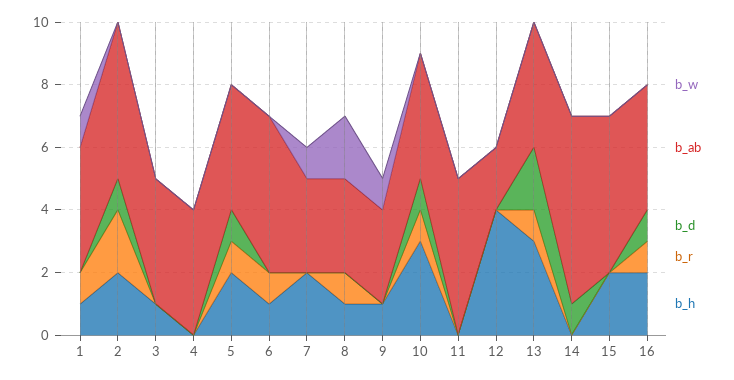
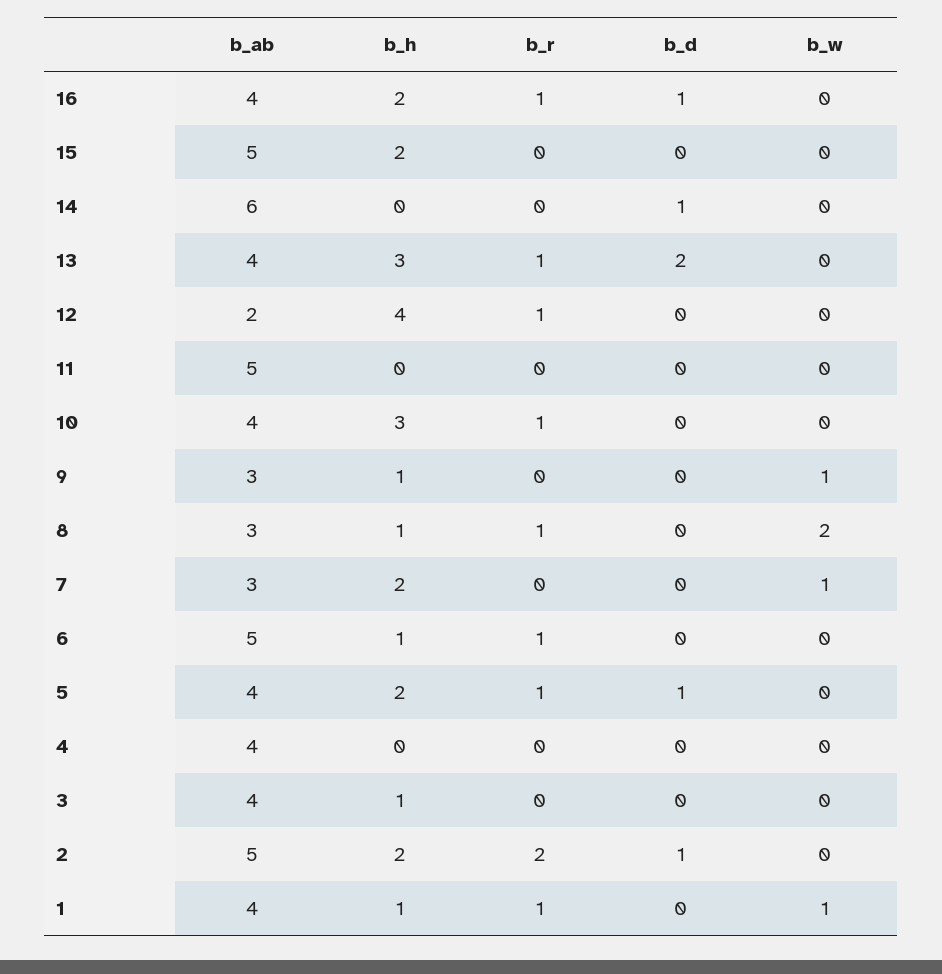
b_d, 10: 1 -> 0
b_r, 12: 0 -> 1

